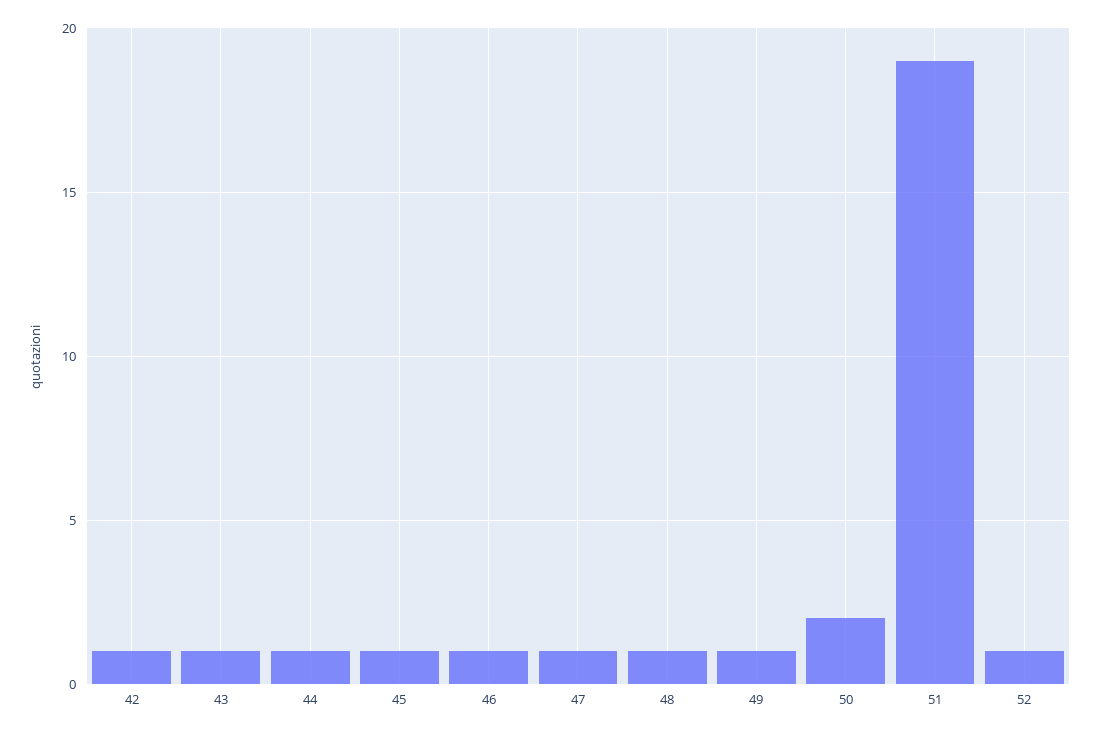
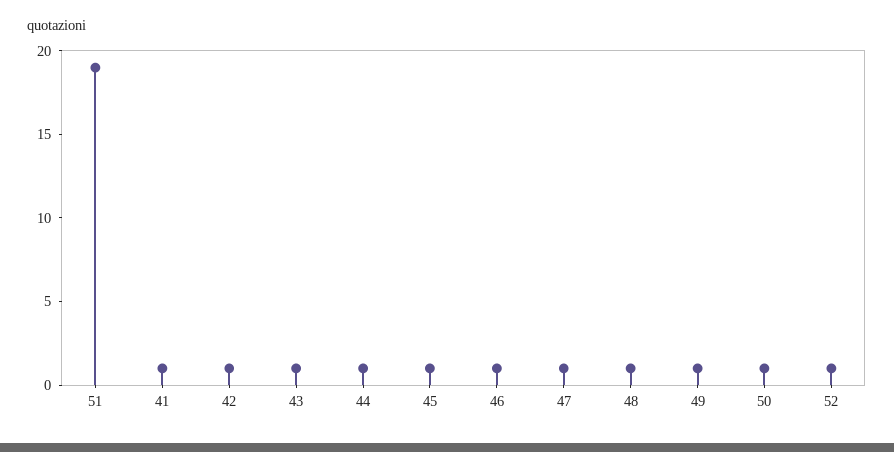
50: 2 -> 1
41: none -> 1

